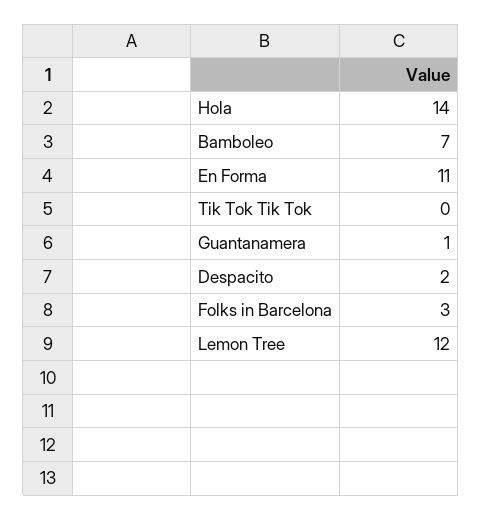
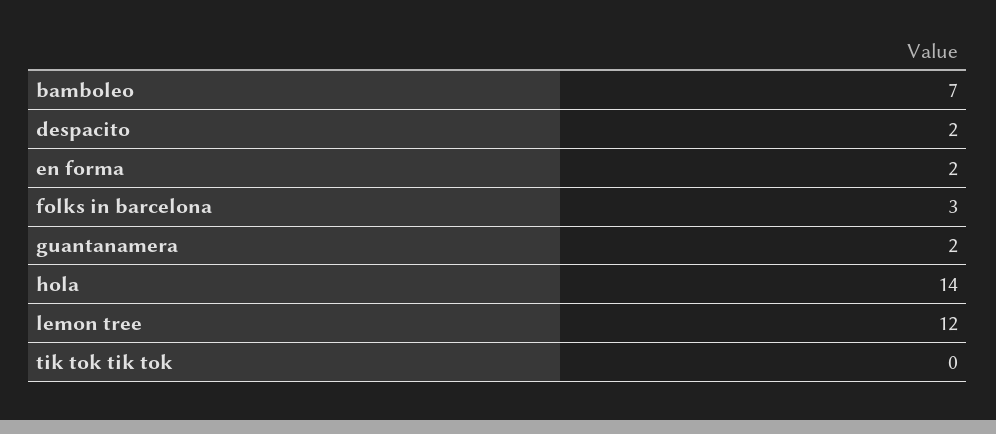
En Forma: 11 -> 2
Guantanamera: 1 -> 2

